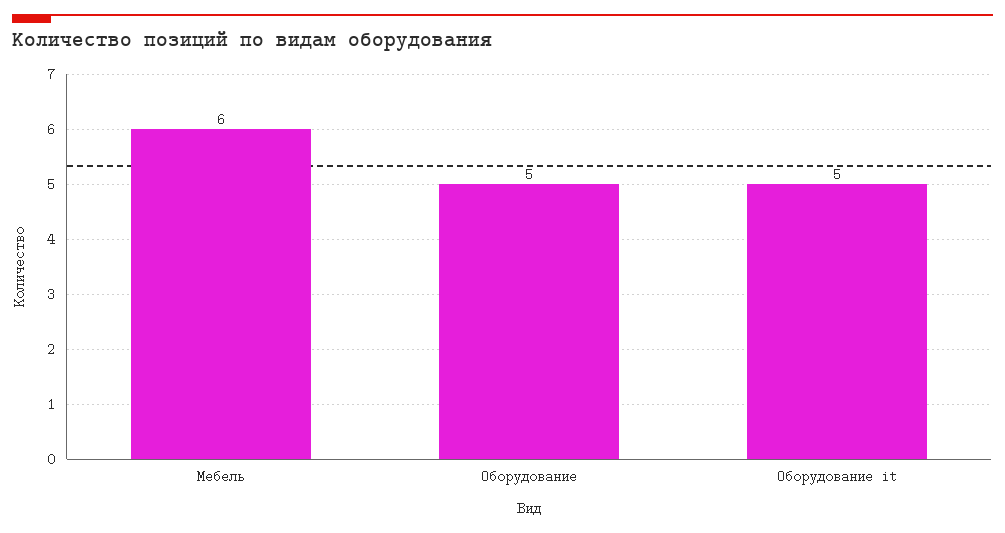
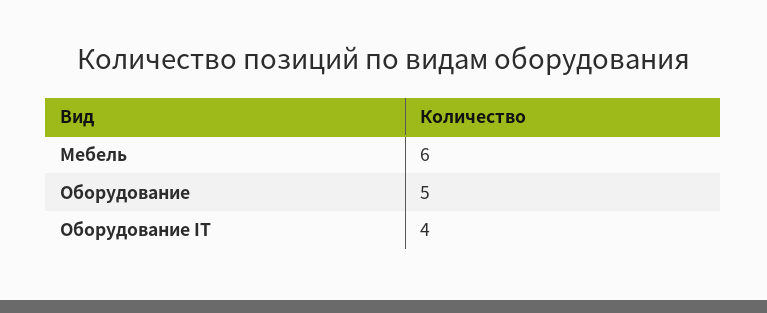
Оборудование it: 5 -> 4

